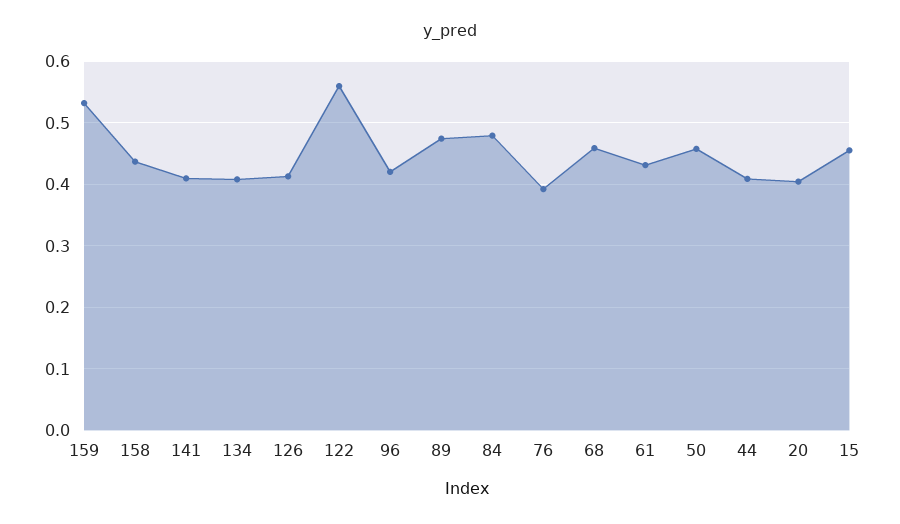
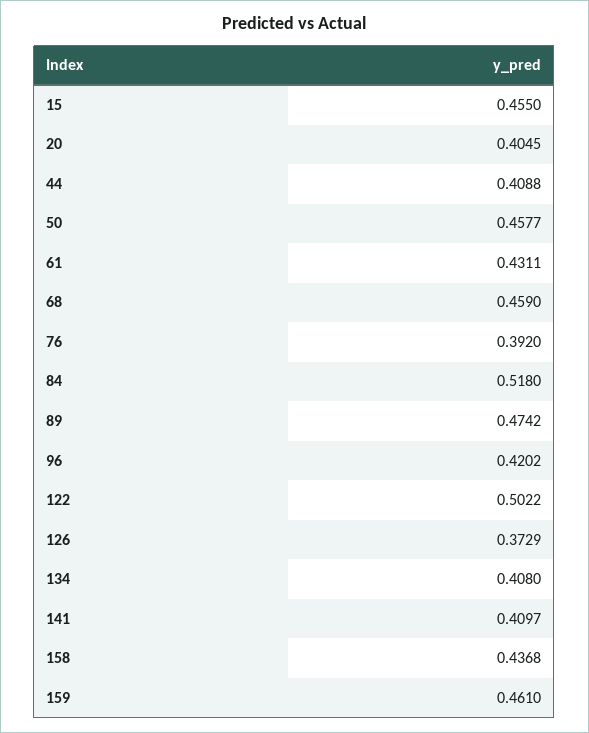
159: 0.53 -> 0.461
126: 0.41 -> 0.3729
122: 0.56 -> 0.5022
84: 0.48 -> 0.518

